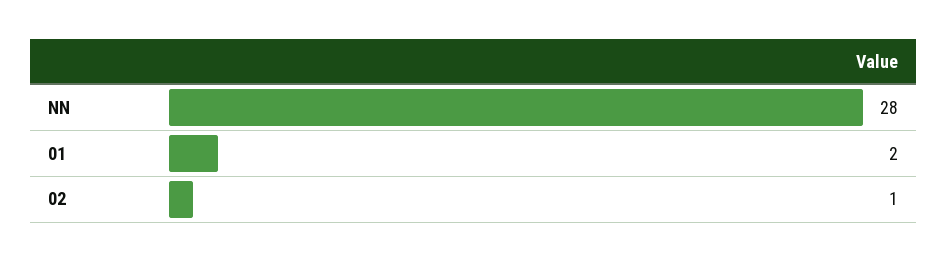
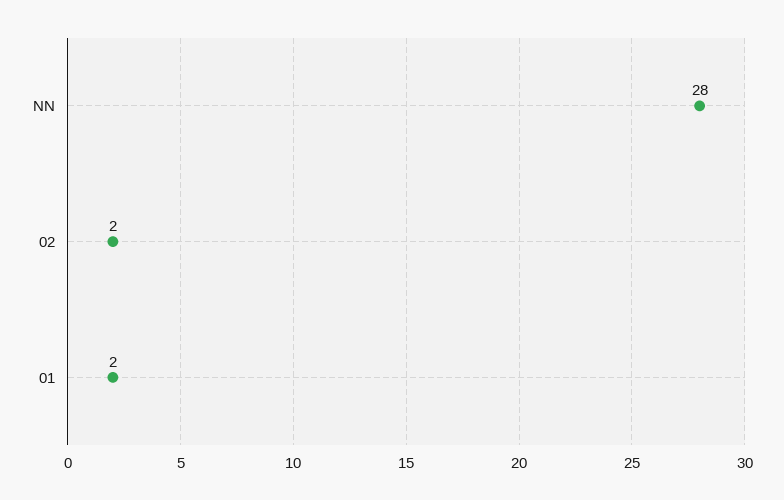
02: 1 -> 2

